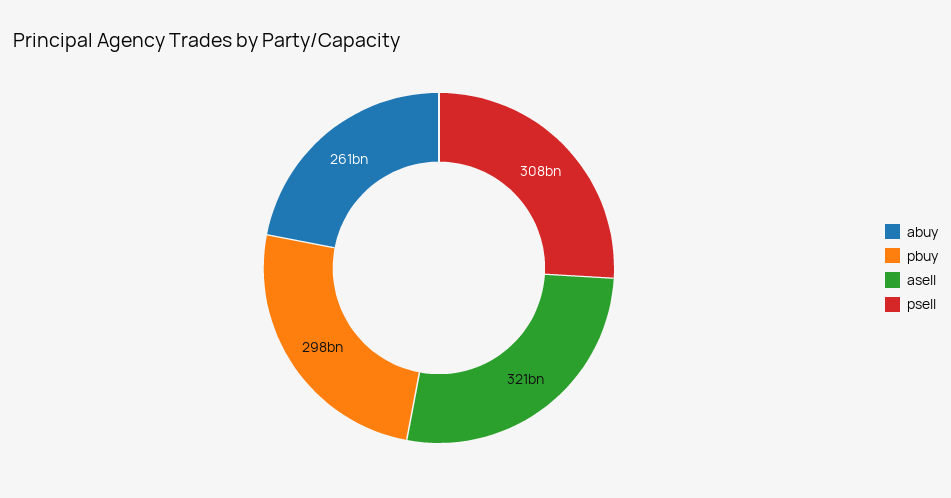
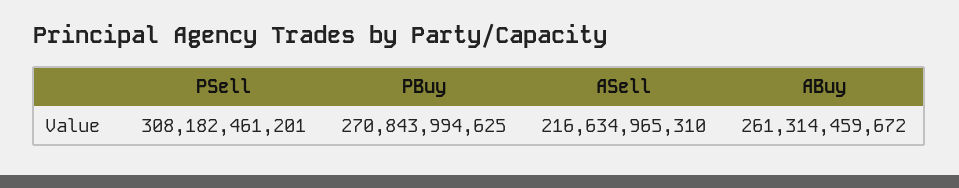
pbuy: 298000000000 -> 270843994625
asell: 321000000000 -> 216634965310

